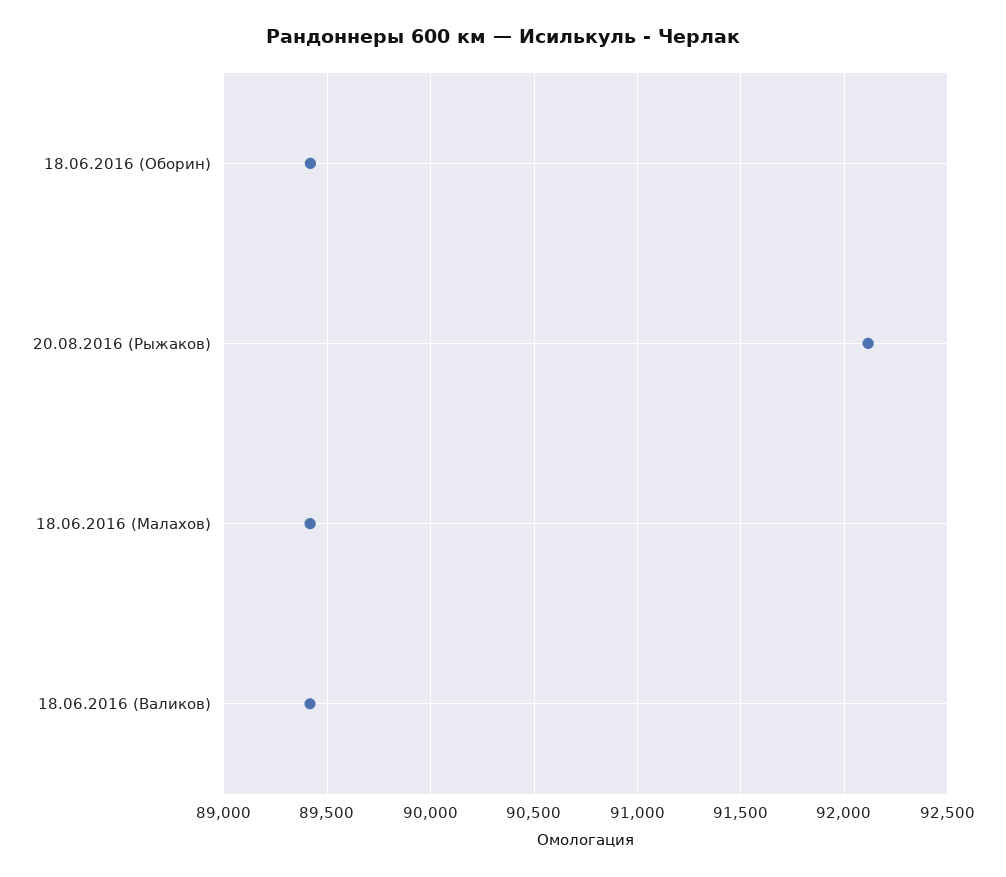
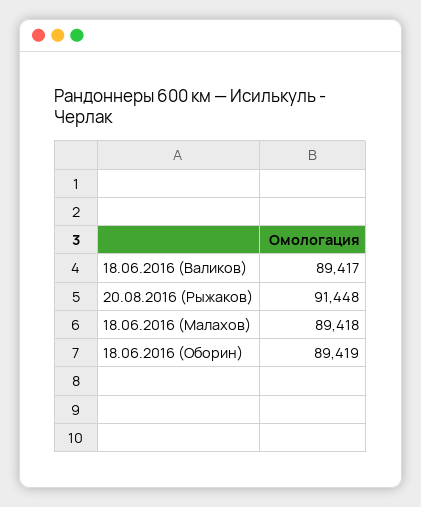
20.08.2016 (Рыжаков): 92100 -> 91448

